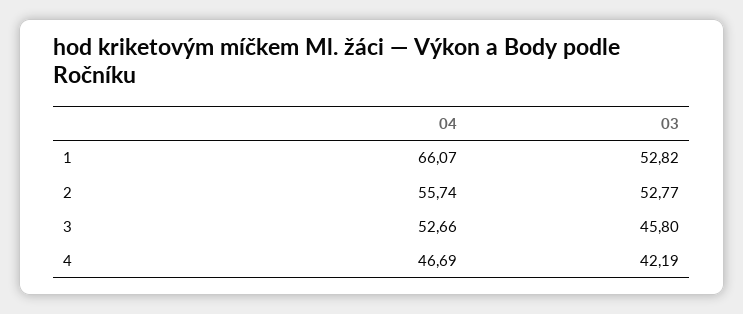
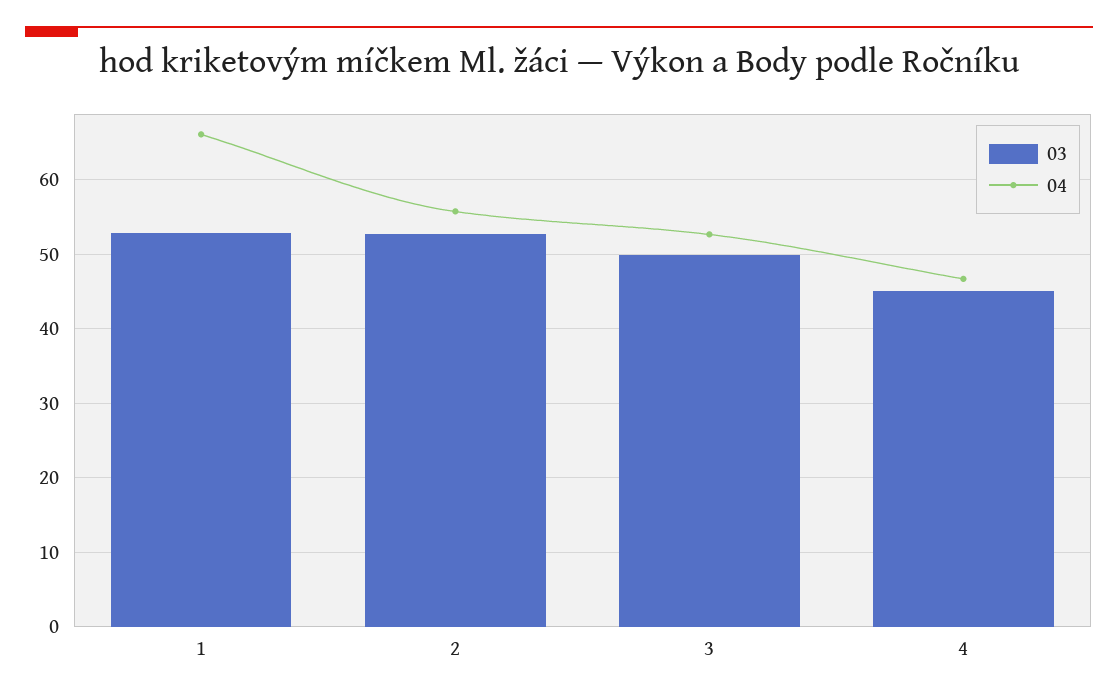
03, 3: 45.8 -> 50
03, 4: 42.19 -> 45

